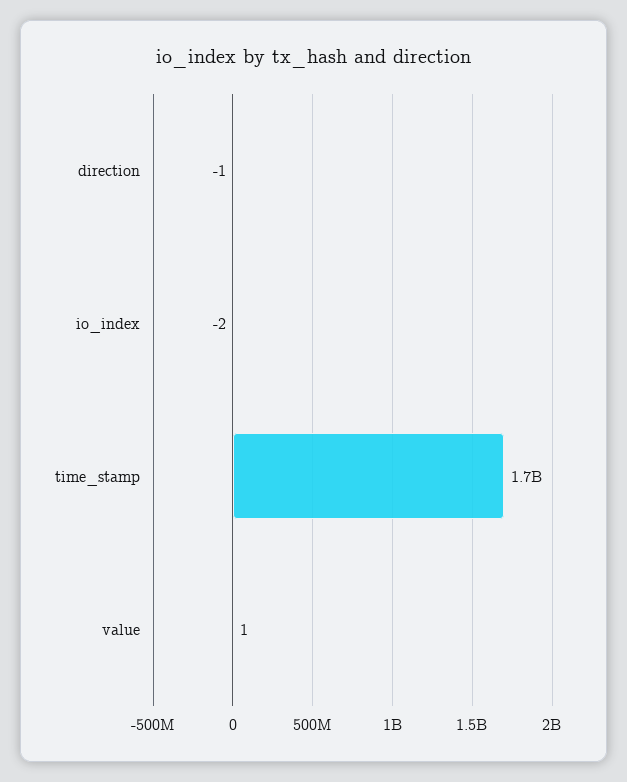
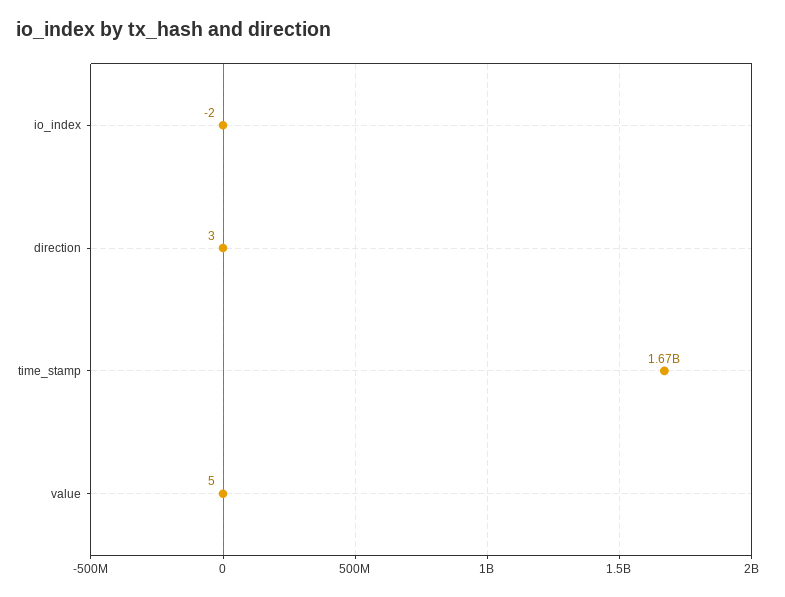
direction: -1 -> 3
value: 1 -> 5

